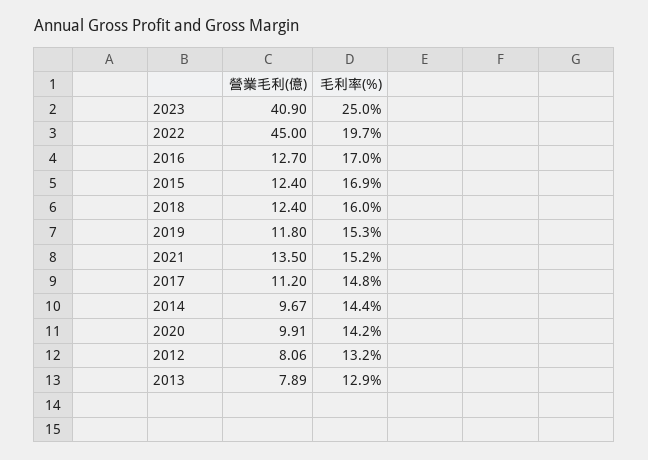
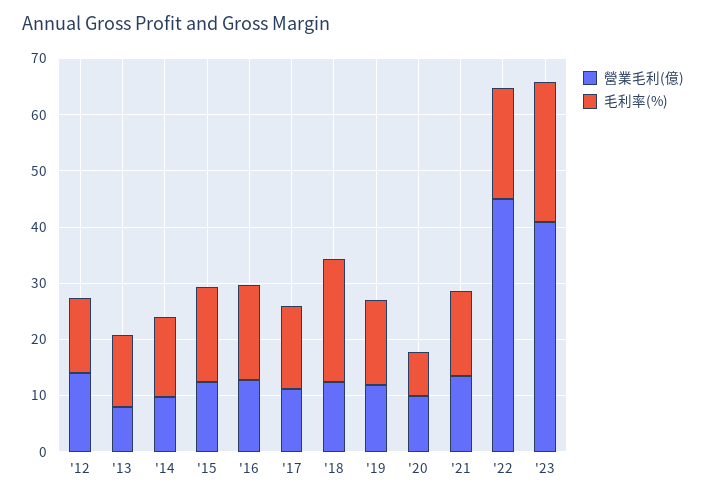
毛利率(%), 2018: 16 -> 22
毛利率(%), 2020: 14.2 -> 8
營業毛利(億), 2012: 8.06 -> 14

